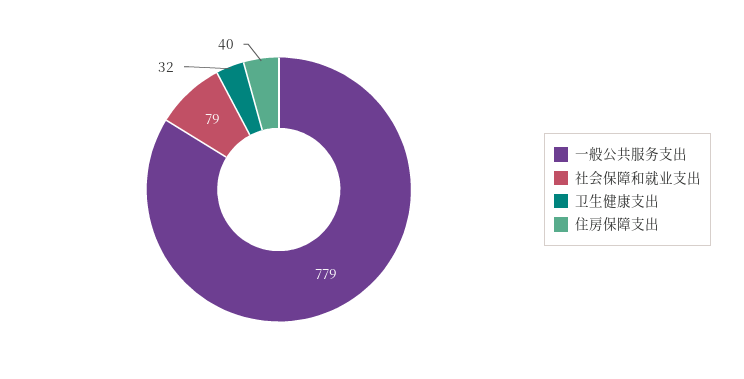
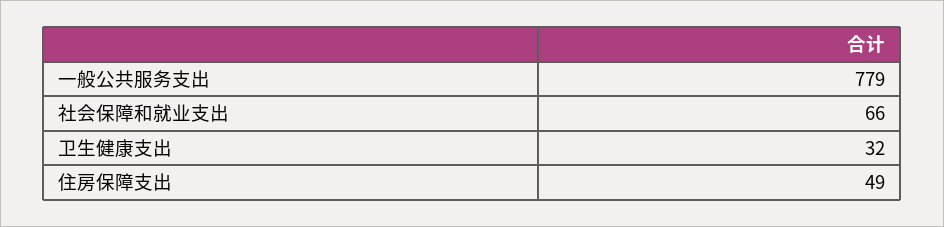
社会保障和就业支出: 79 -> 66
住房保障支出: 40 -> 49

